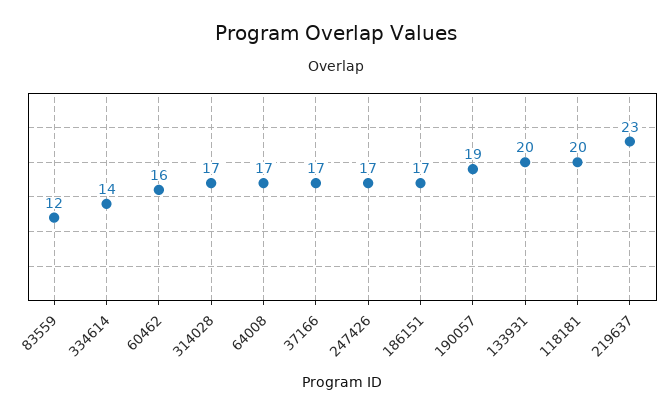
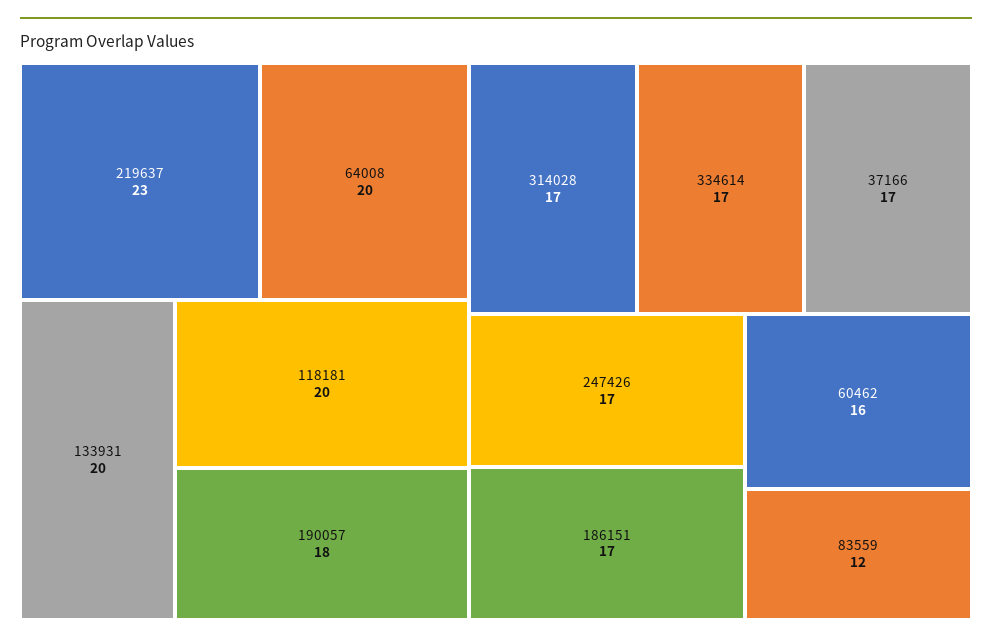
334614: 14 -> 17
64008: 17 -> 20
190057: 19 -> 18

